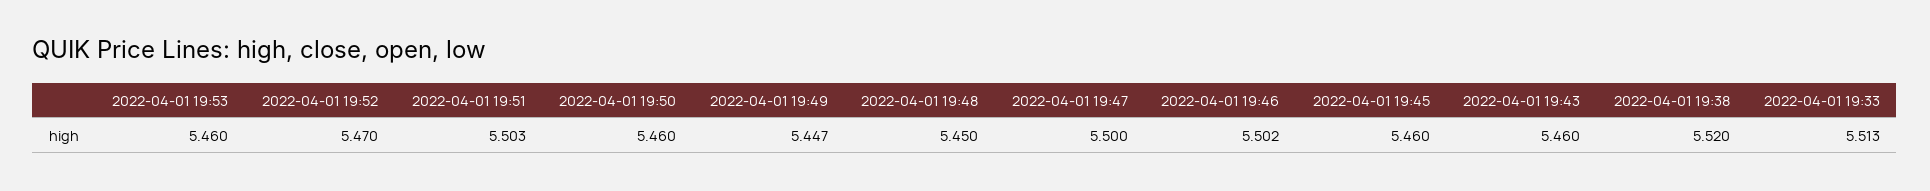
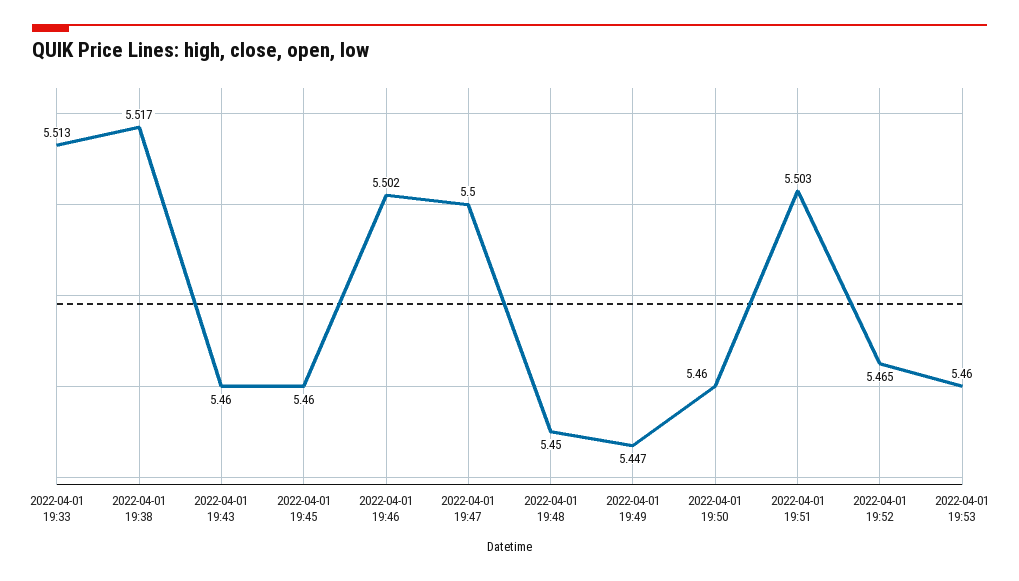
2022-04-01 19:52: 5.47 -> 5.465
2022-04-01 19:38: 5.52 -> 5.517

